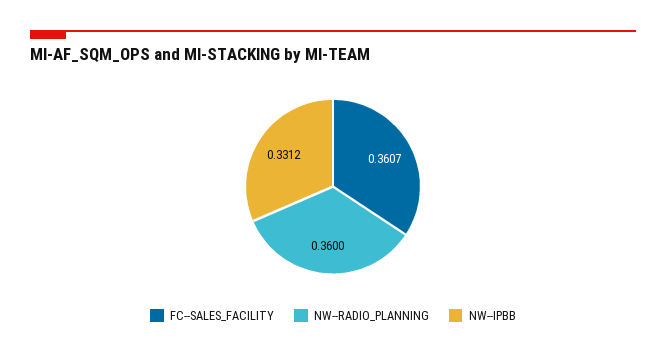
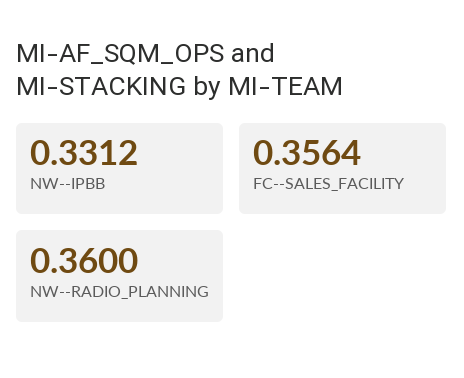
FC--SALES_FACILITY: 0.3607 -> 0.3564

